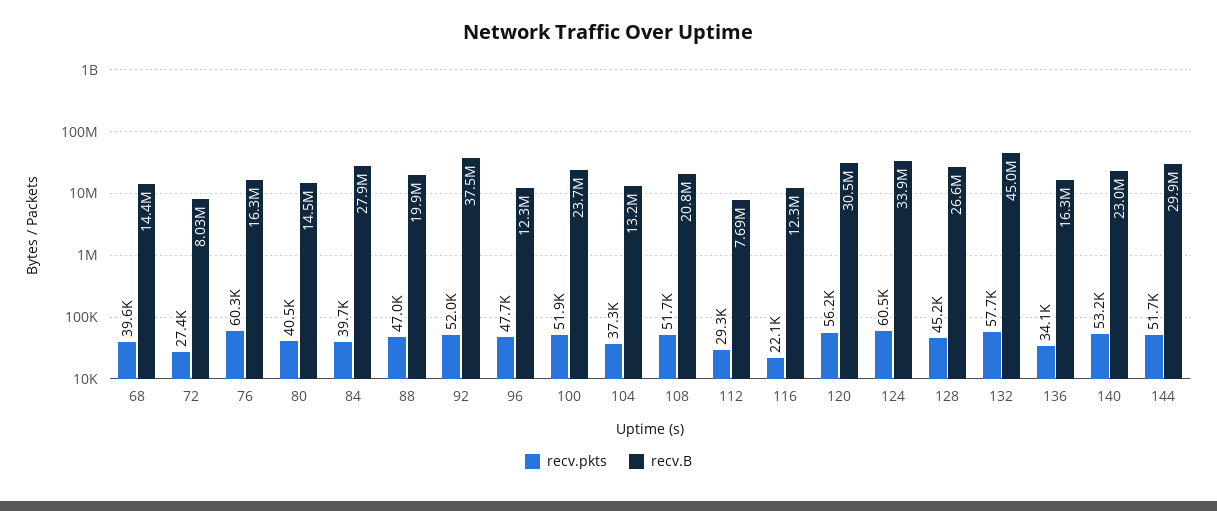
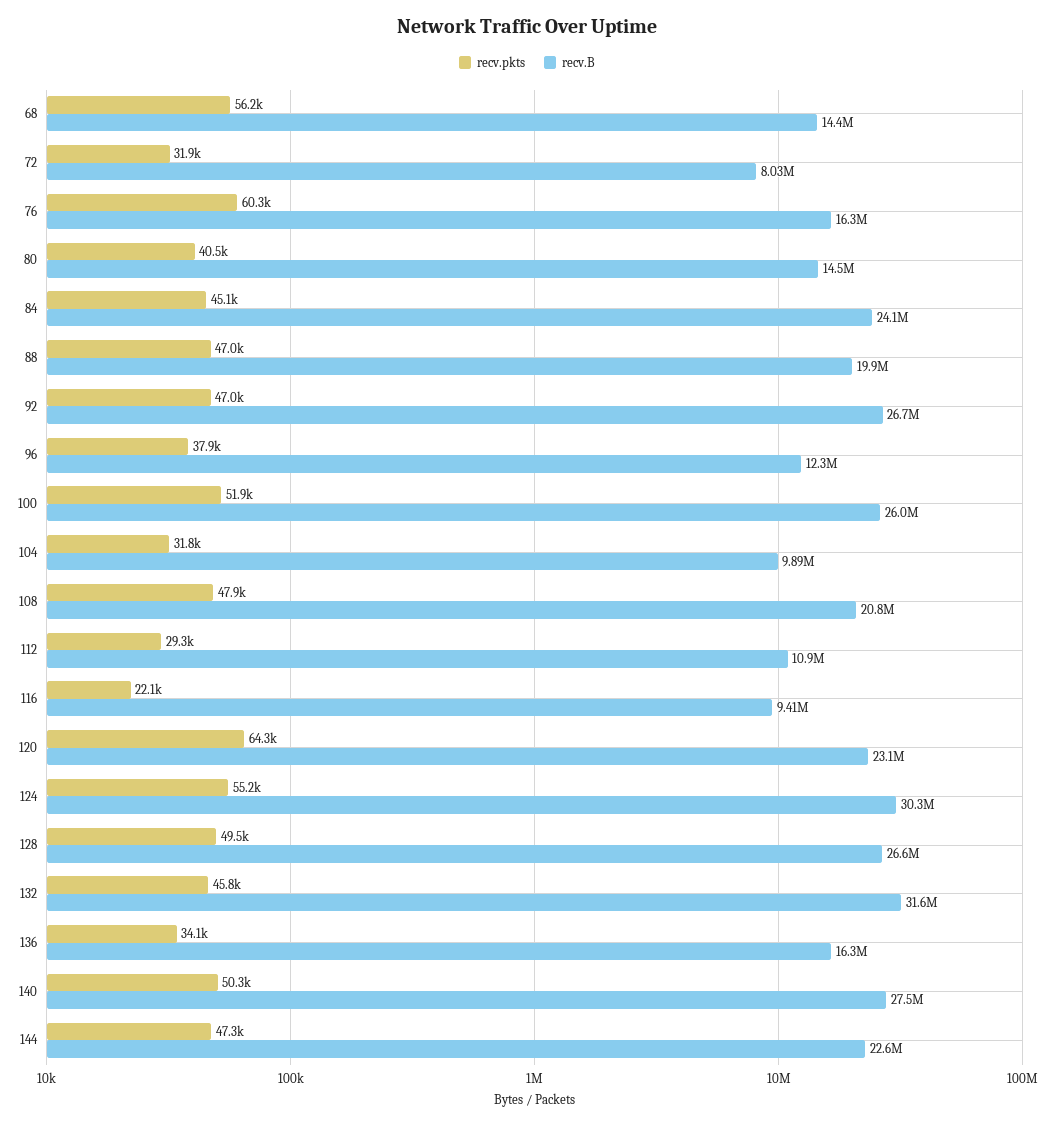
recv.pkts, 68: 39600 -> 56200
recv.pkts, 72: 27400 -> 31900
recv.pkts, 84: 39700 -> 45100
recv.B, 84: 27900000 -> 24100000
recv.pkts, 92: 52000 -> 47000
recv.B, 92: 37500000 -> 26700000
recv.pkts, 96: 47700 -> 37900
recv.B, 100: 23700000 -> 26000000
recv.pkts, 104: 37300 -> 31800
recv.B, 104: 13200000 -> 9890000
recv.pkts, 108: 51700 -> 47900
recv.B, 112: 7690000 -> 10900000
recv.B, 116: 12300000 -> 9410000
recv.pkts, 120: 56200 -> 64300
recv.B, 120: 30500000 -> 23100000
recv.pkts, 124: 60500 -> 55200
recv.B, 124: 33900000 -> 30300000
recv.pkts, 128: 45200 -> 49500
recv.pkts, 132: 57700 -> 45800
recv.B, 132: 45000000 -> 31600000
recv.pkts, 140: 53200 -> 50300
recv.B, 140: 23000000 -> 27500000
recv.pkts, 144: 51700 -> 47300
recv.B, 144: 29900000 -> 22600000

